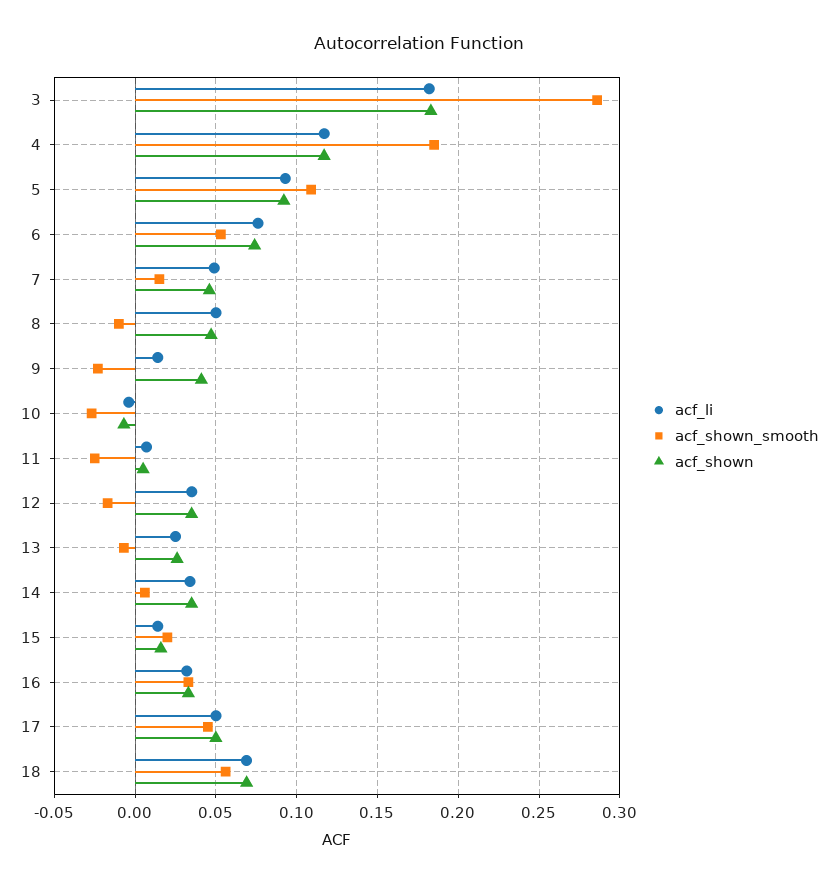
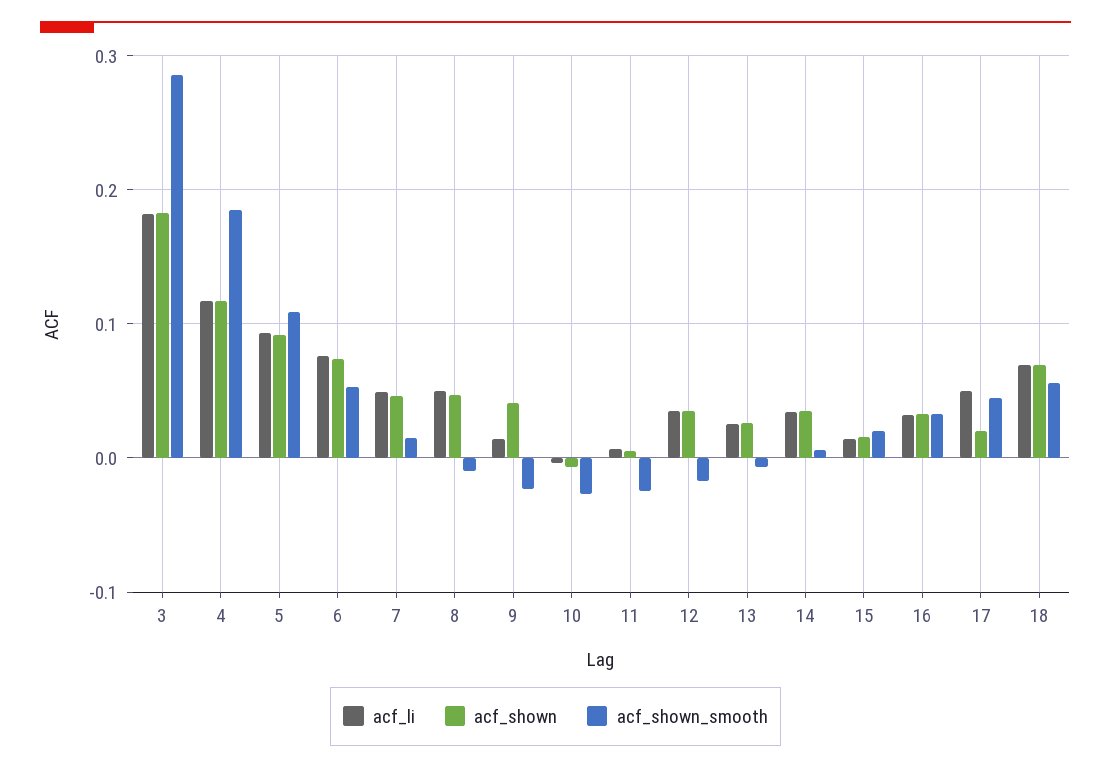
acf_shown, 17: 0.05 -> 0.02

